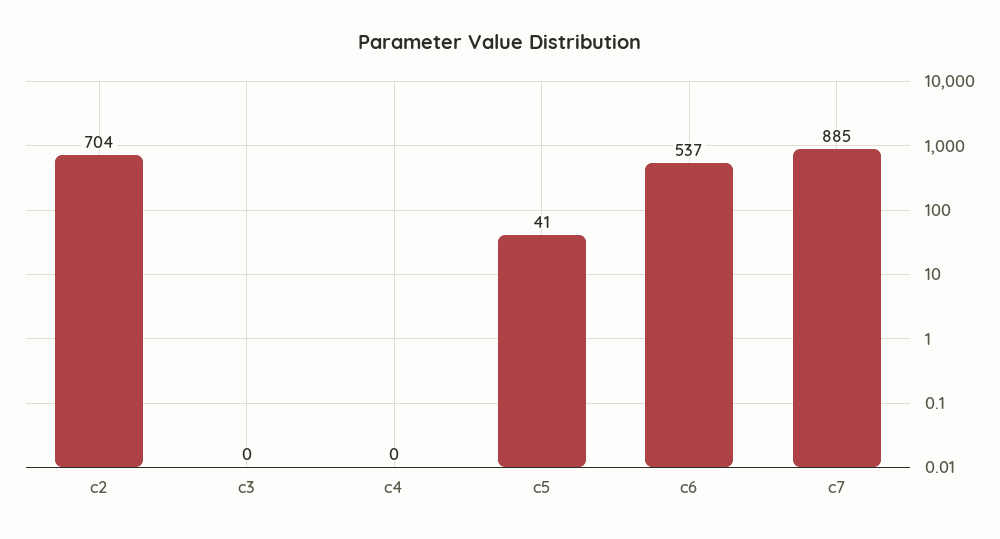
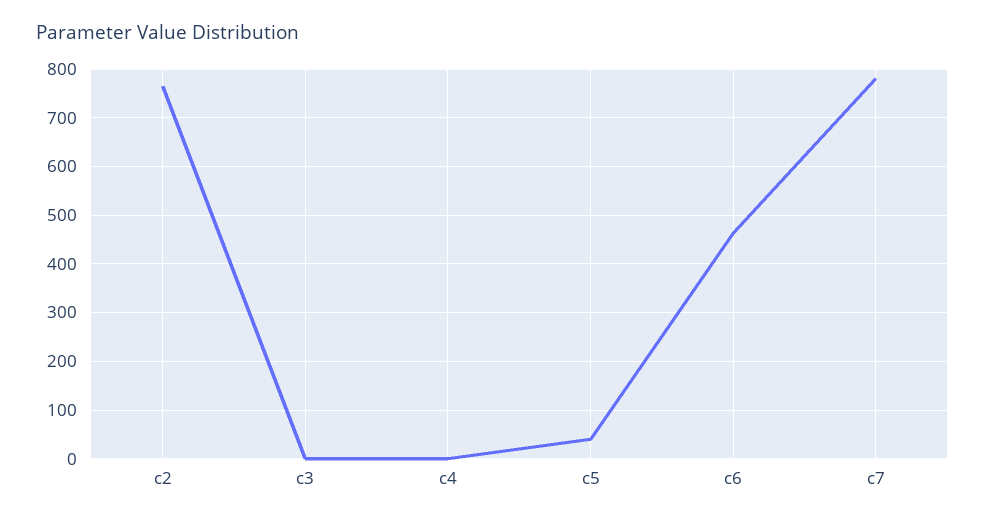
c2: 704 -> 760
c6: 537 -> 460
c7: 885 -> 780

